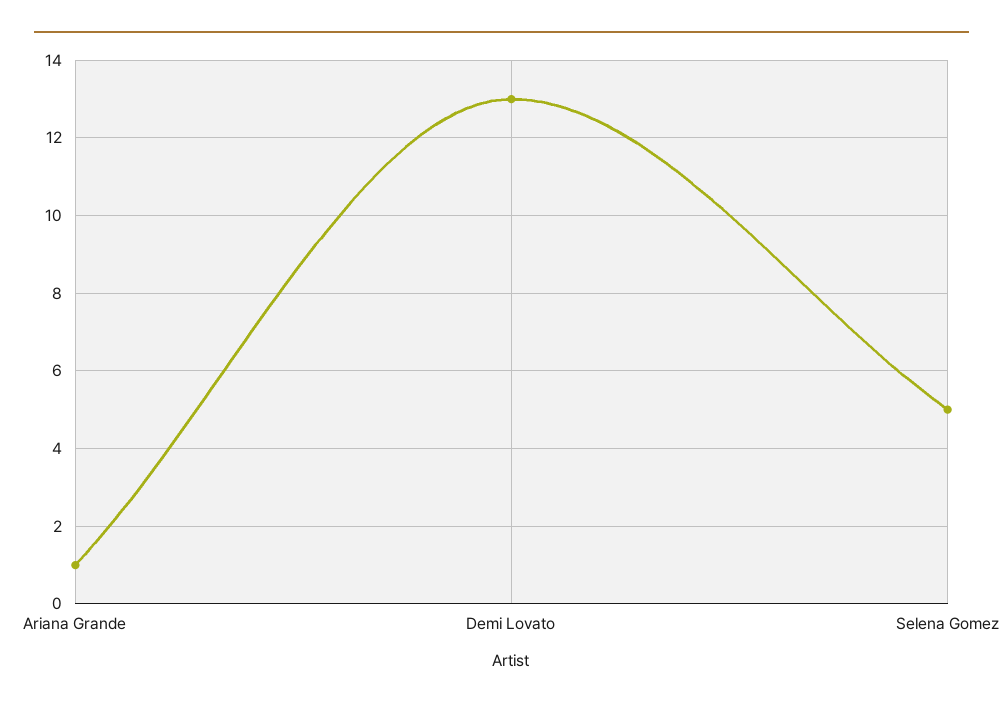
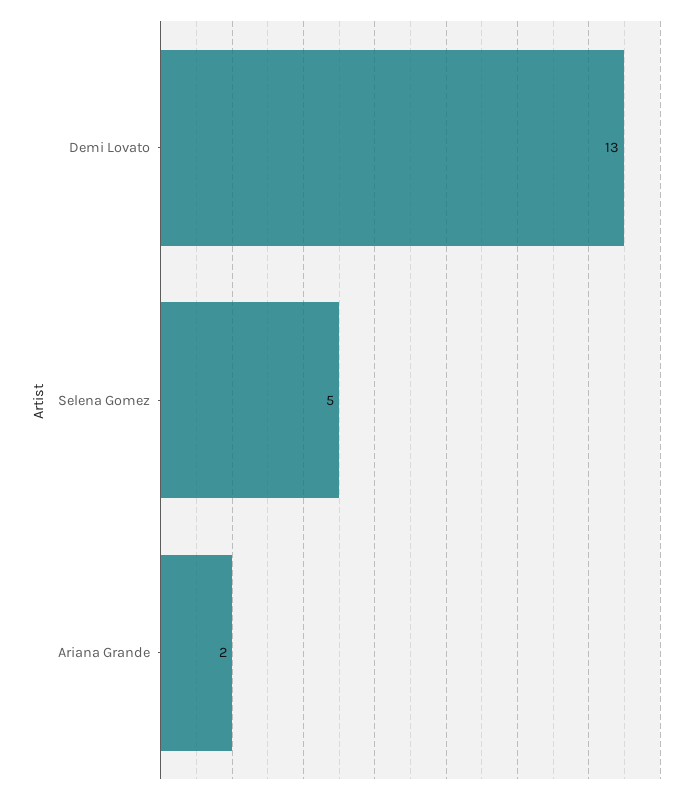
Ariana Grande: 1 -> 2

